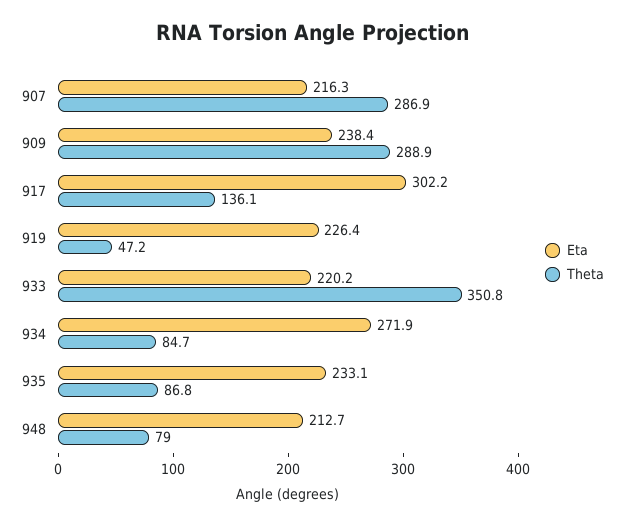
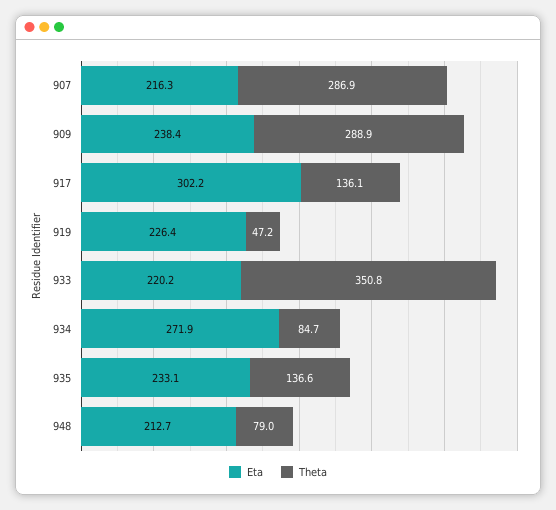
Theta, 935: 86.8 -> 136.6

